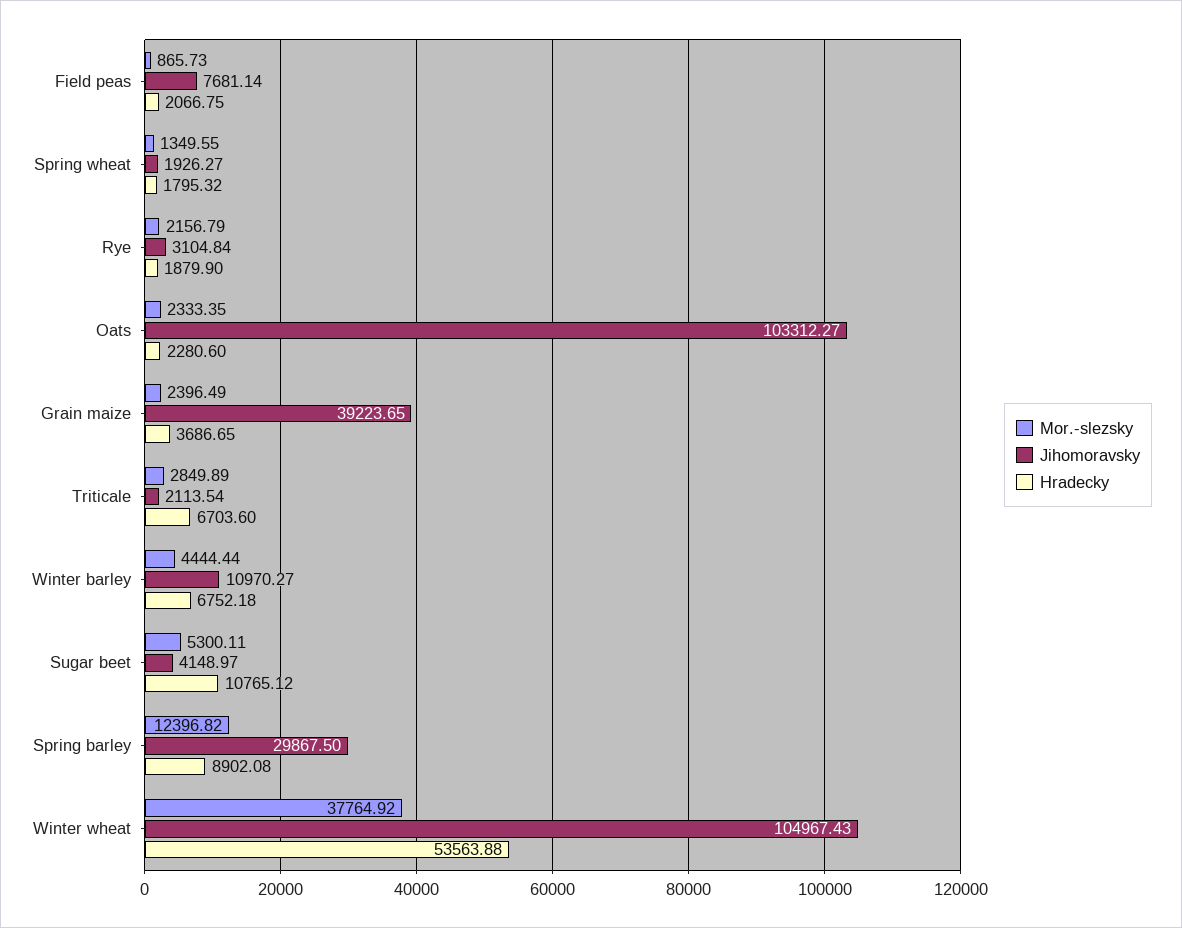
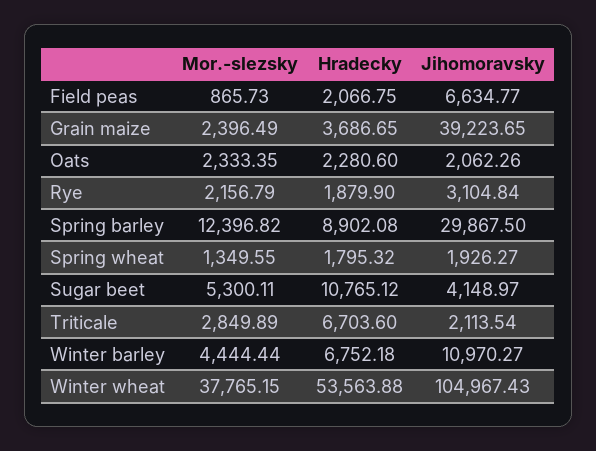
Jihomoravsky, Field peas: 7681.14 -> 6634.77
Jihomoravsky, Oats: 103312.27 -> 2062.26
Mor.-slezsky, Winter wheat: 37764.92 -> 37765.15

